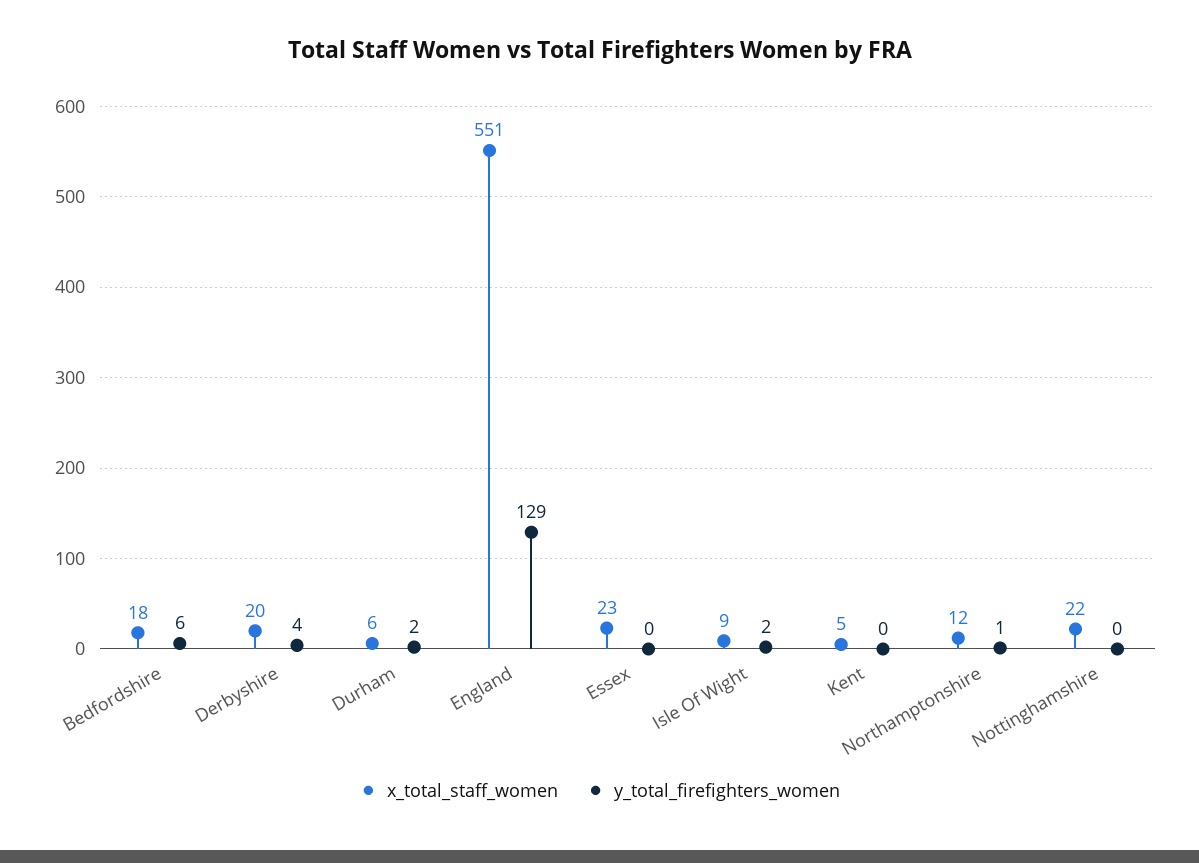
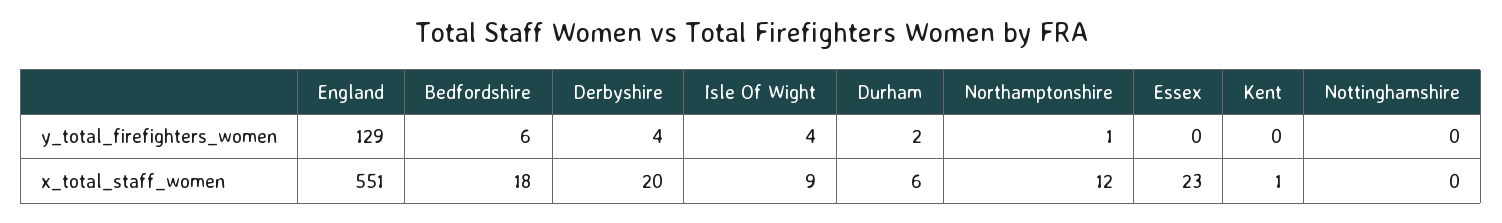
y_total_firefighters_women, Isle Of Wight: 2 -> 4
x_total_staff_women, Kent: 5 -> 1
x_total_staff_women, Nottinghamshire: 22 -> 0

